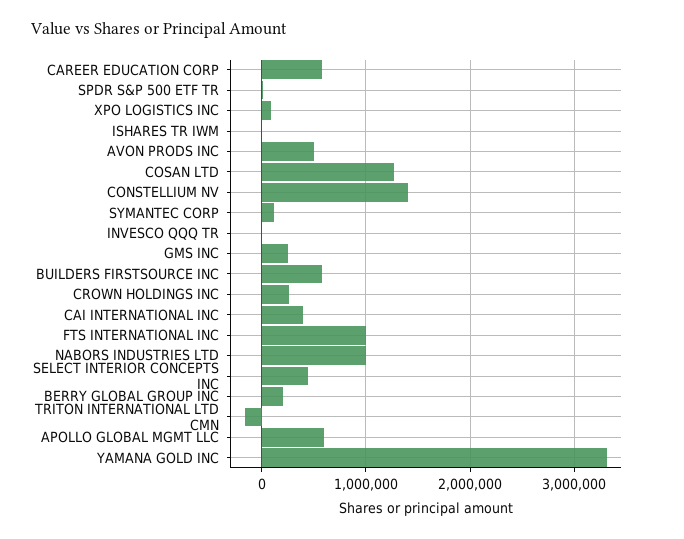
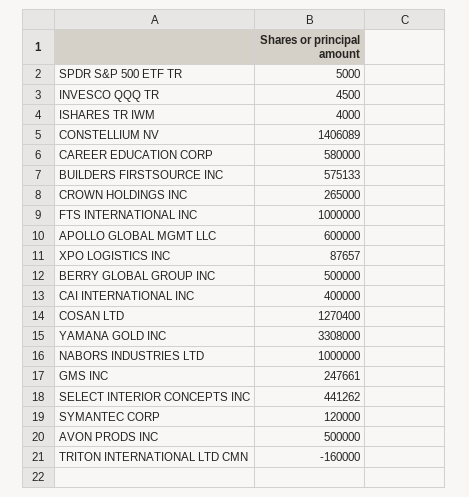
BERRY GLOBAL GROUP INC: 200000 -> 500000

